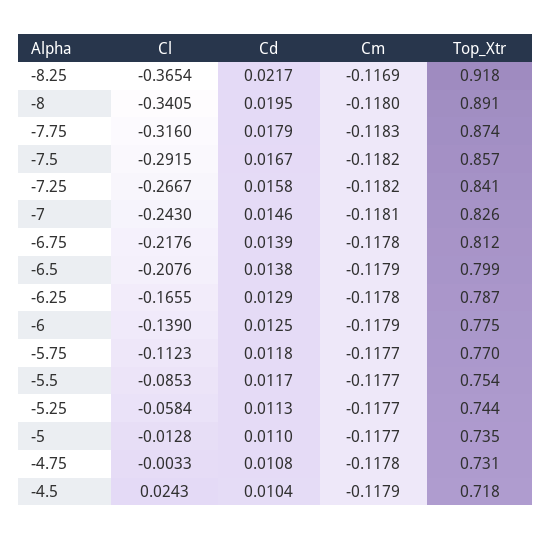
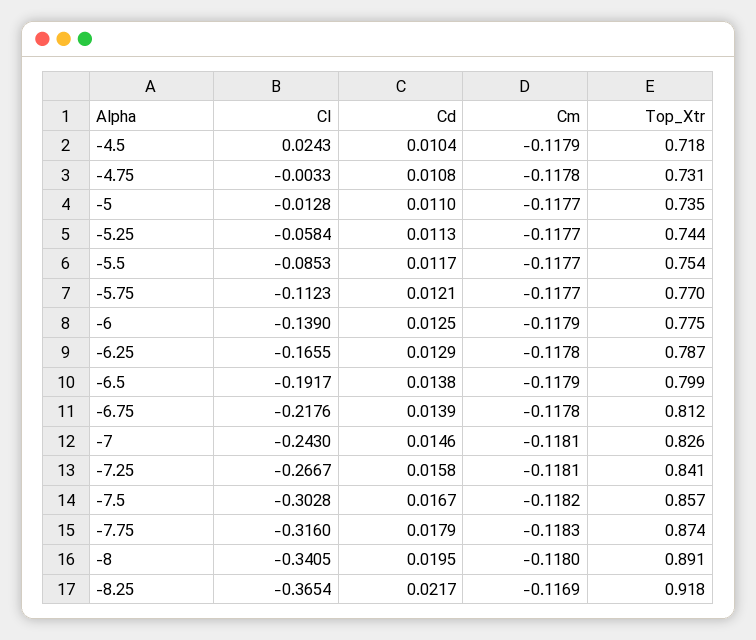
Cl, -7.5: -0.2915 -> -0.3028
Cm, -7.25: -0.1182 -> -0.1181
Cl, -6.5: -0.2076 -> -0.1917
Cd, -5.75: 0.0118 -> 0.0121

